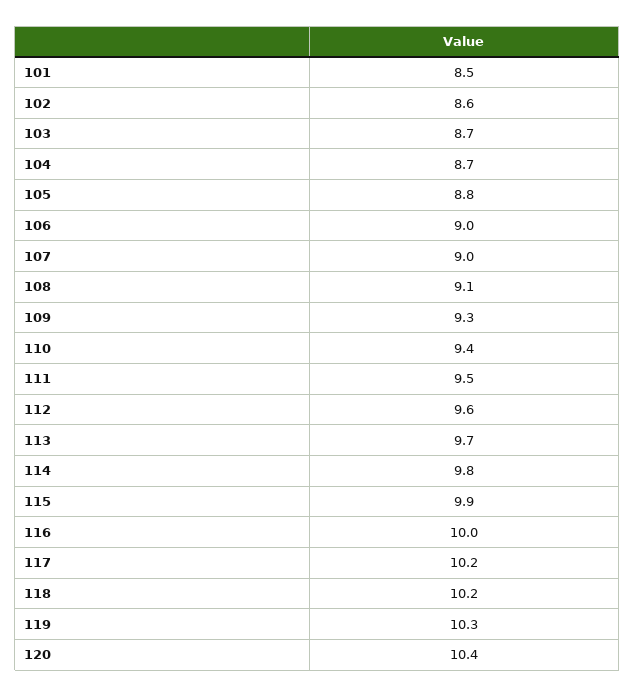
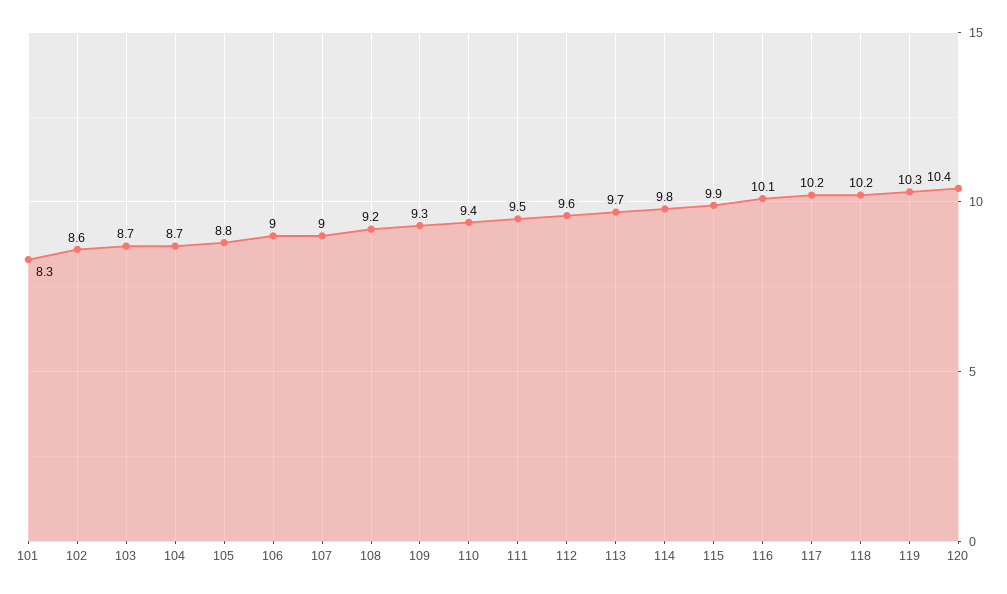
101: 8.5 -> 8.3
108: 9.1 -> 9.2
116: 10 -> 10.1

